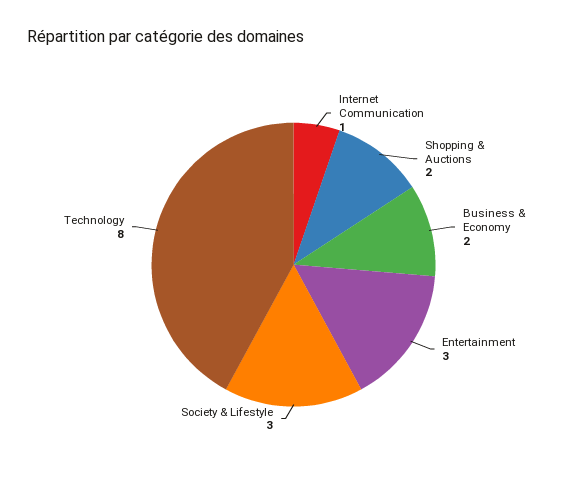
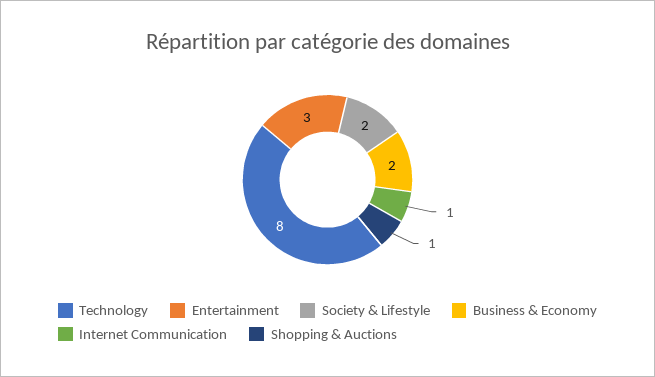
Shopping & Auctions: 2 -> 1
Society & Lifestyle: 3 -> 2

